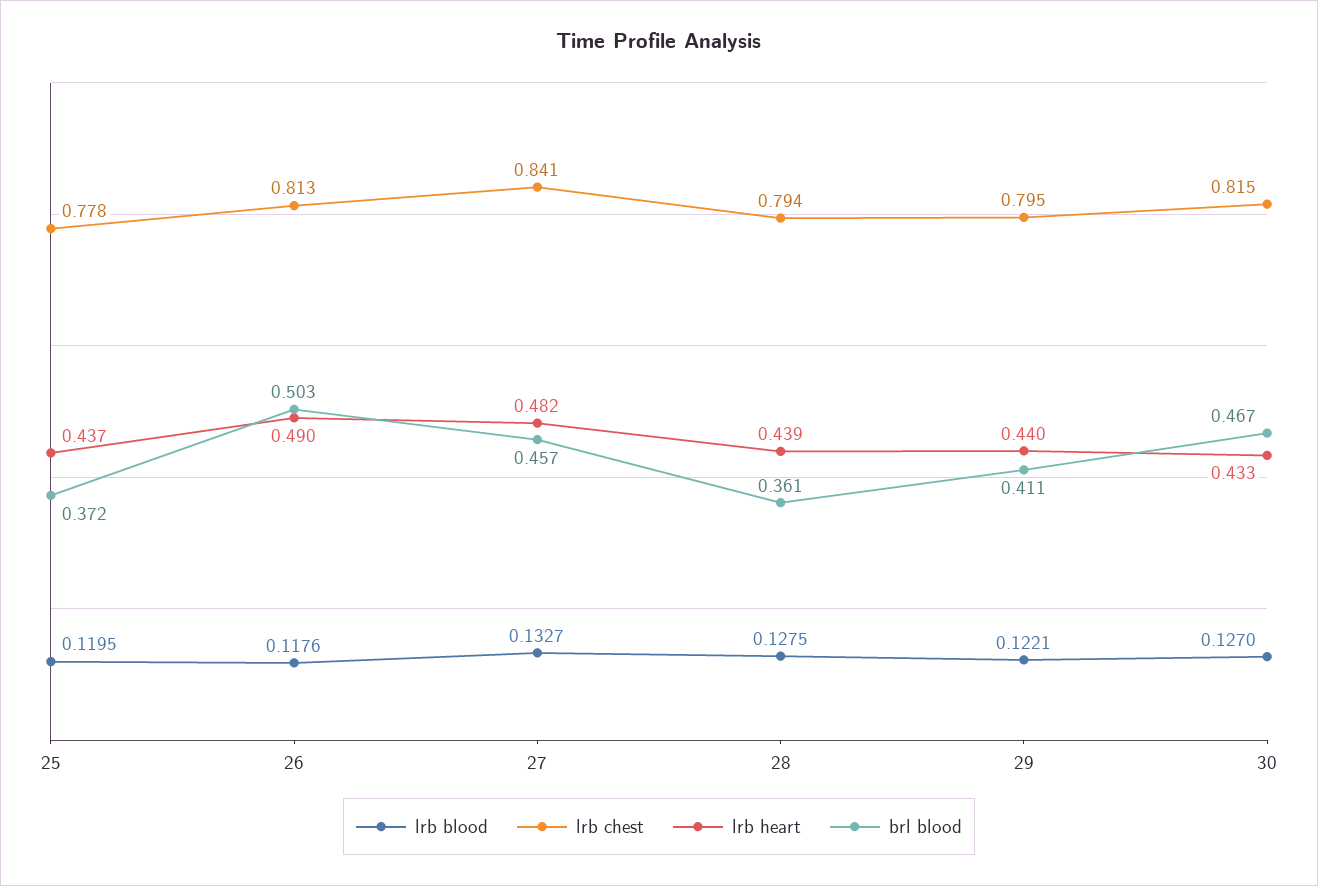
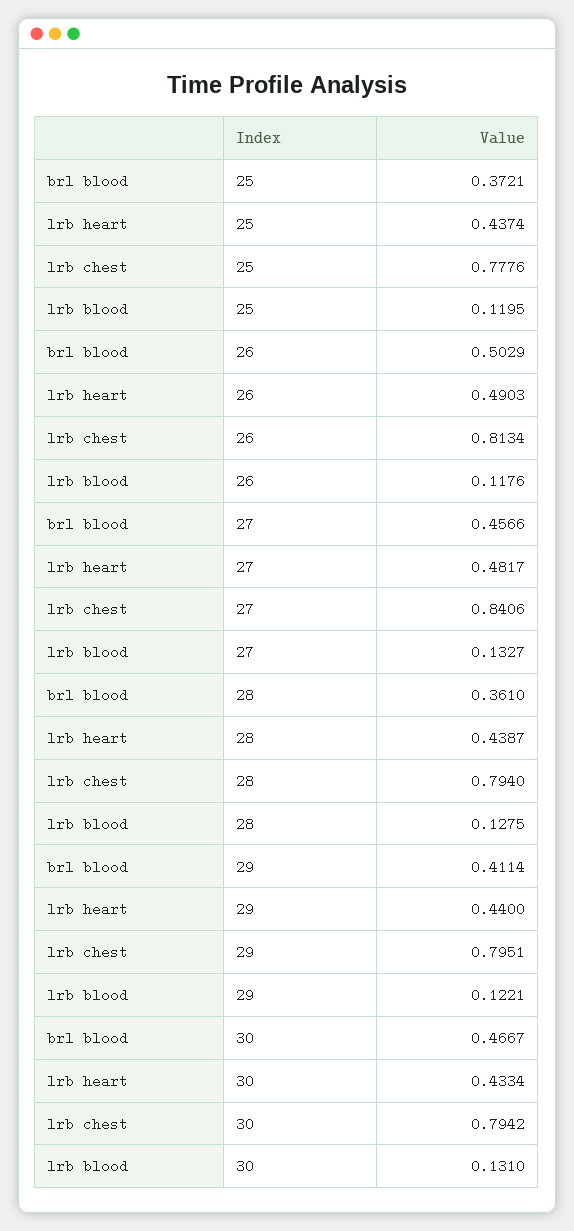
lrb blood, 30: 0.127 -> 0.131
lrb chest, 30: 0.815 -> 0.7942

